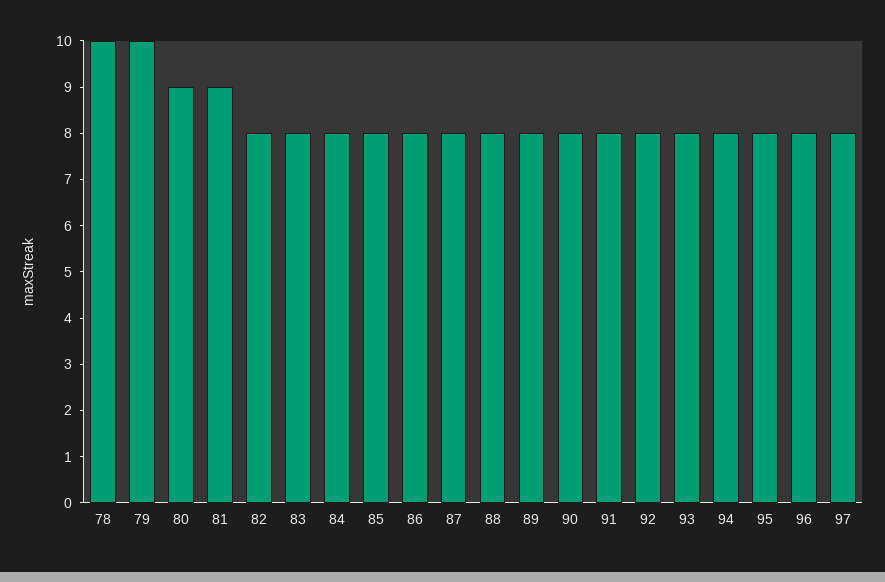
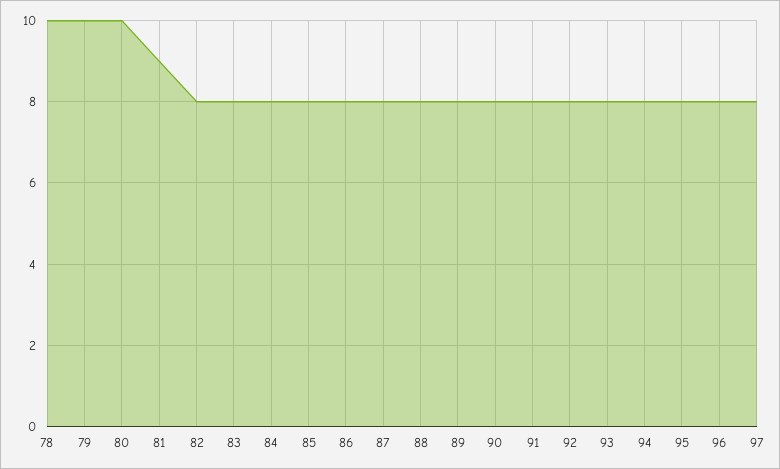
80: 9 -> 10

